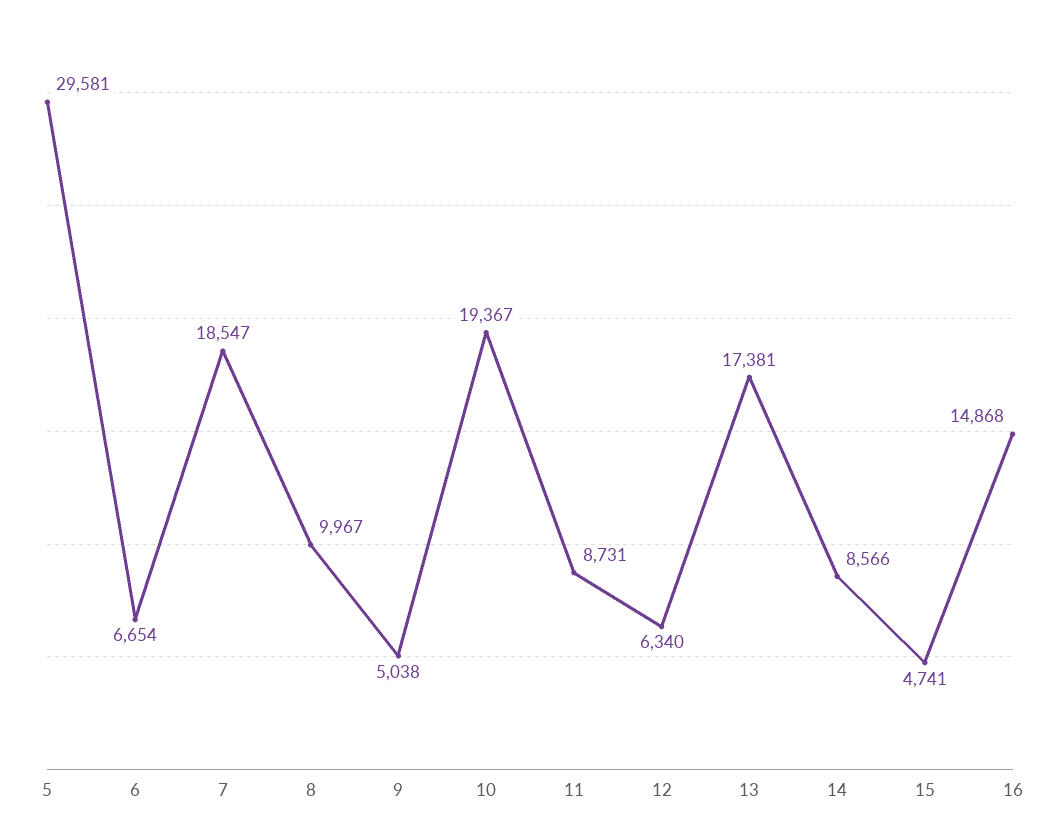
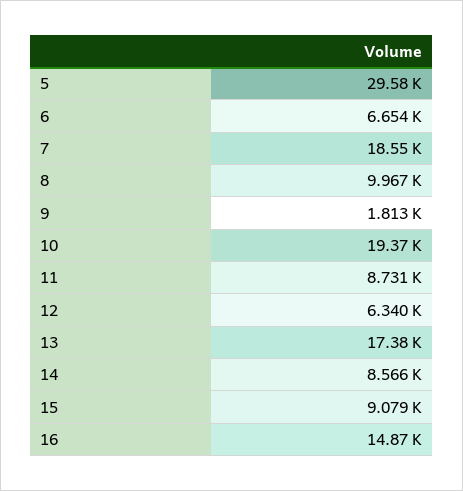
9: 5038 -> 1813
15: 4741 -> 9079

